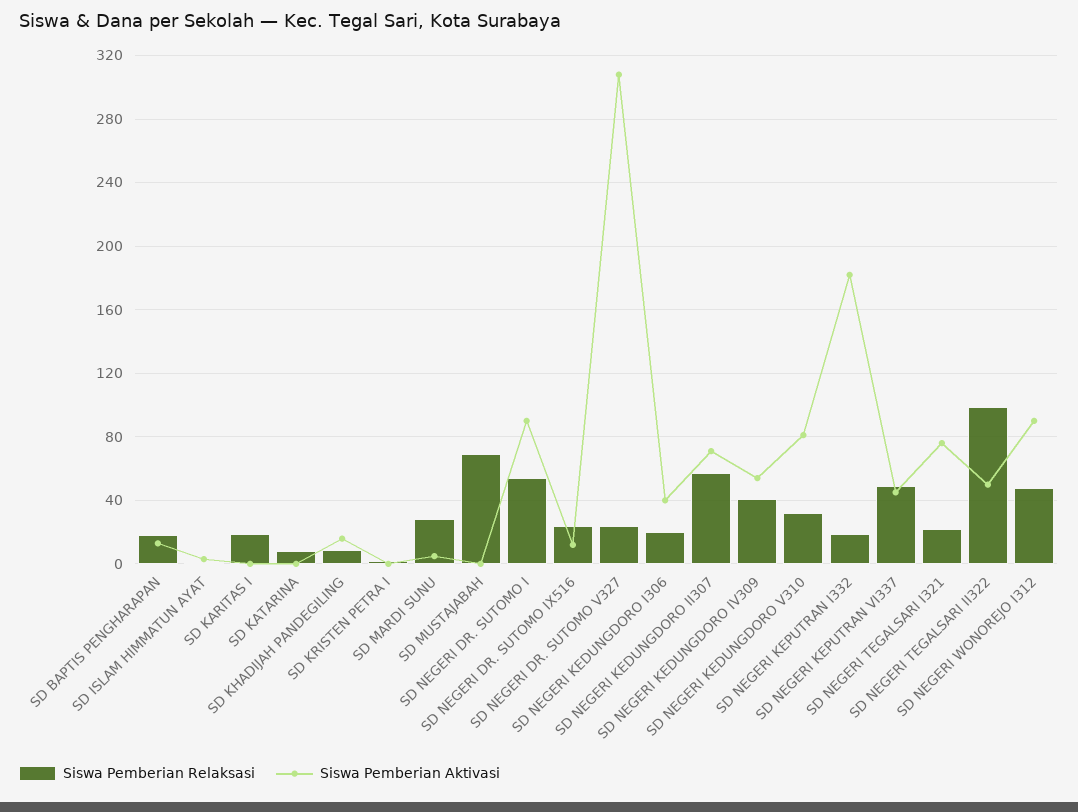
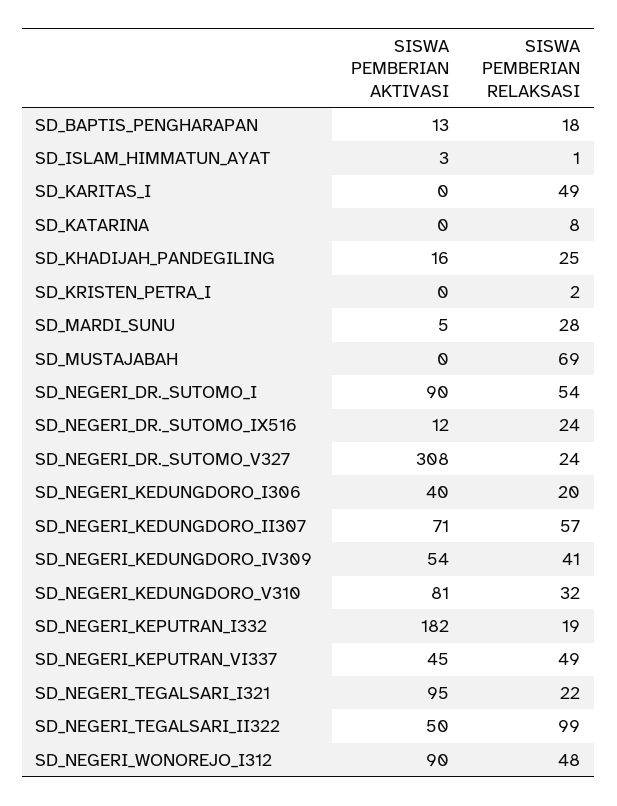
Siswa Pemberian Relaksasi, SD KARITAS I: 20 -> 49
Siswa Pemberian Relaksasi, SD KHADIJAH PANDEGILING: 10 -> 25
Siswa Pemberian Aktivasi, SD NEGERI TEGALSARI I321: 75 -> 95

